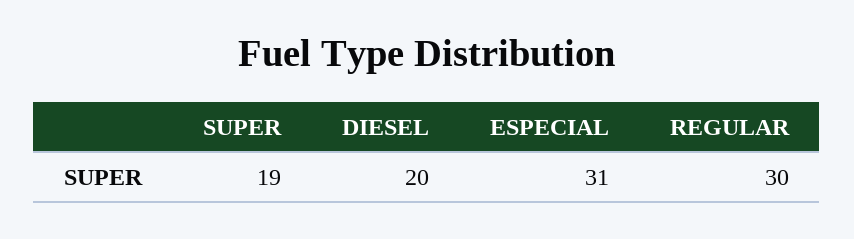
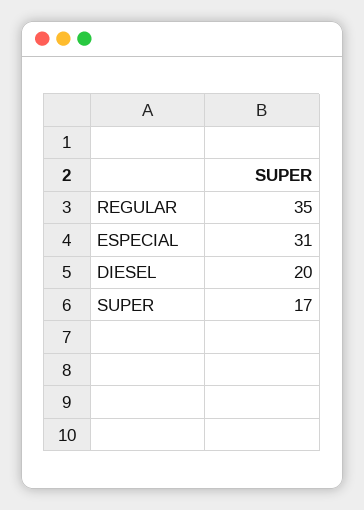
SUPER: 19 -> 17
REGULAR: 30 -> 35

